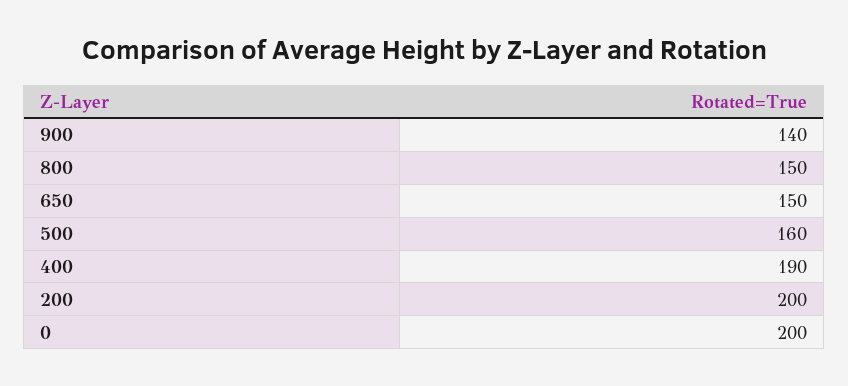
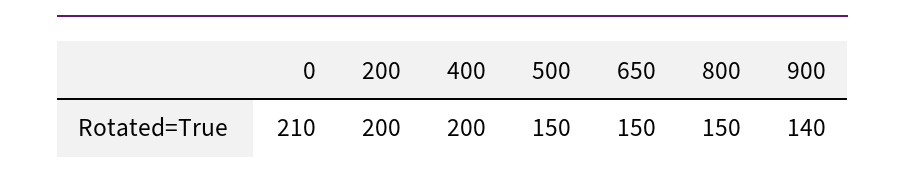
500: 160 -> 150
400: 190 -> 200
0: 200 -> 210

